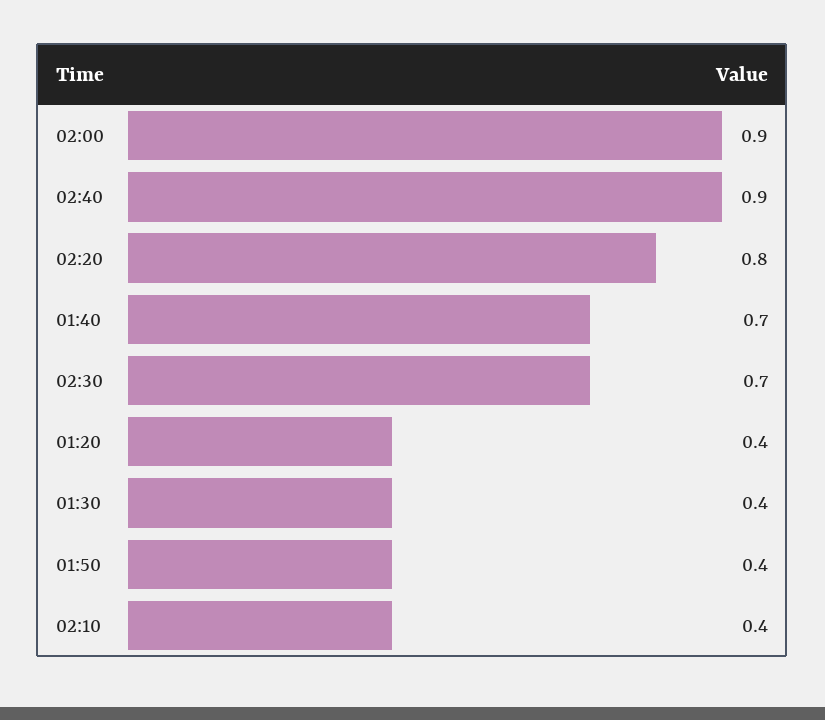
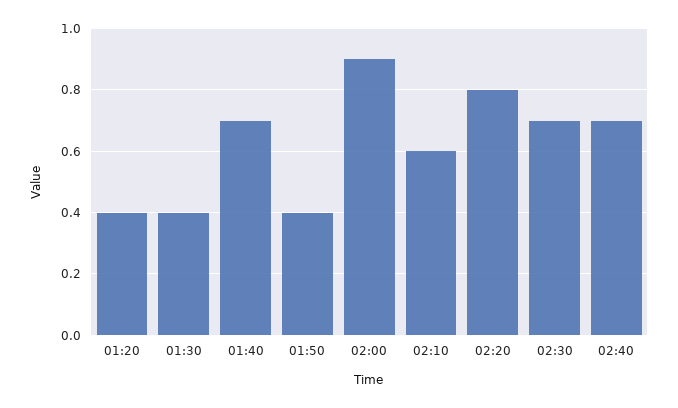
02:40: 0.9 -> 0.7
02:10: 0.4 -> 0.6

